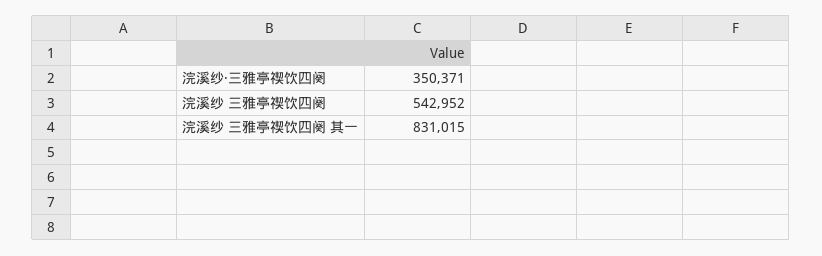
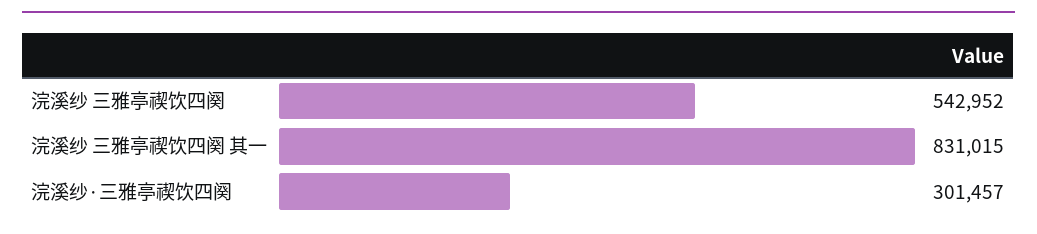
浣溪纱·三雅亭禊饮四阕: 350371 -> 301457

